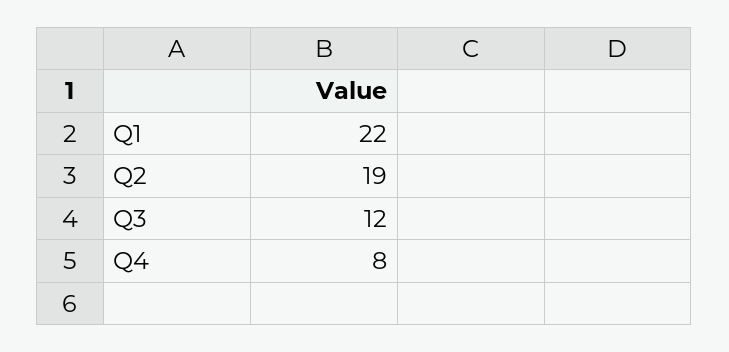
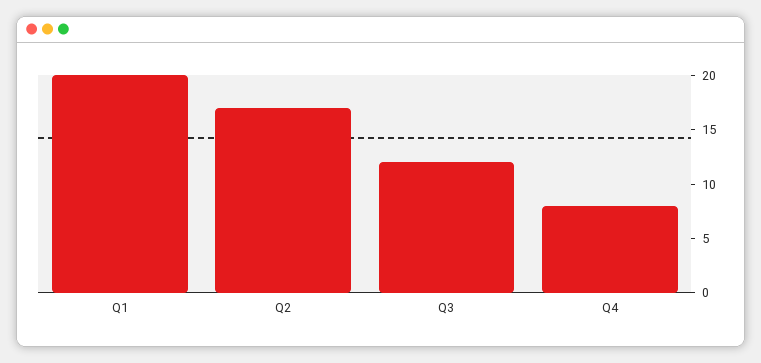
Q1: 22 -> 20
Q2: 19 -> 17

